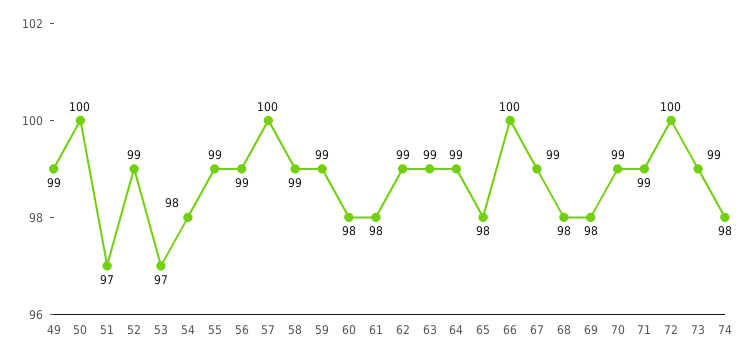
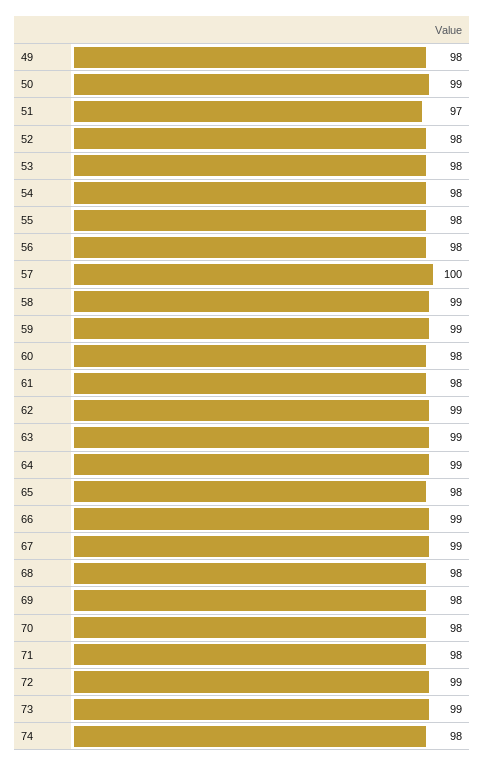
49: 99 -> 98
50: 100 -> 99
52: 99 -> 98
53: 97 -> 98
55: 99 -> 98
56: 99 -> 98
66: 100 -> 99
70: 99 -> 98
71: 99 -> 98
72: 100 -> 99

